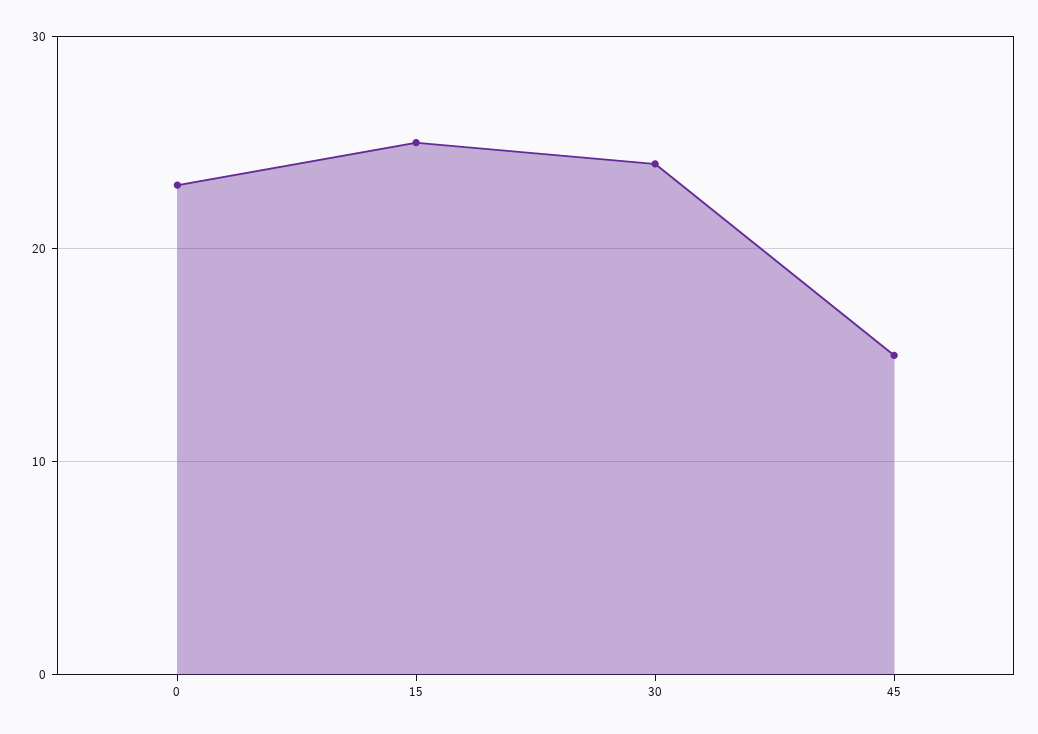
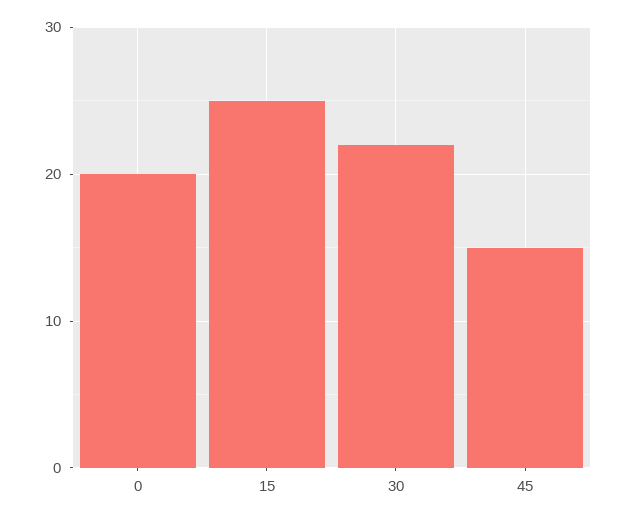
0: 23 -> 20
30: 24 -> 22

